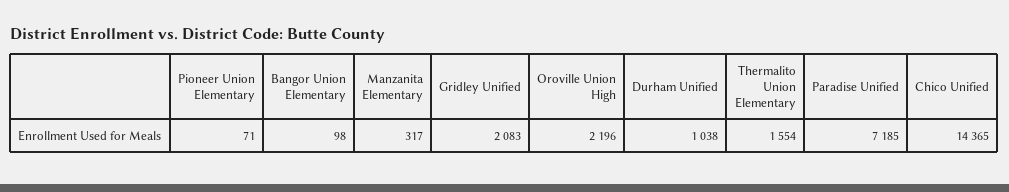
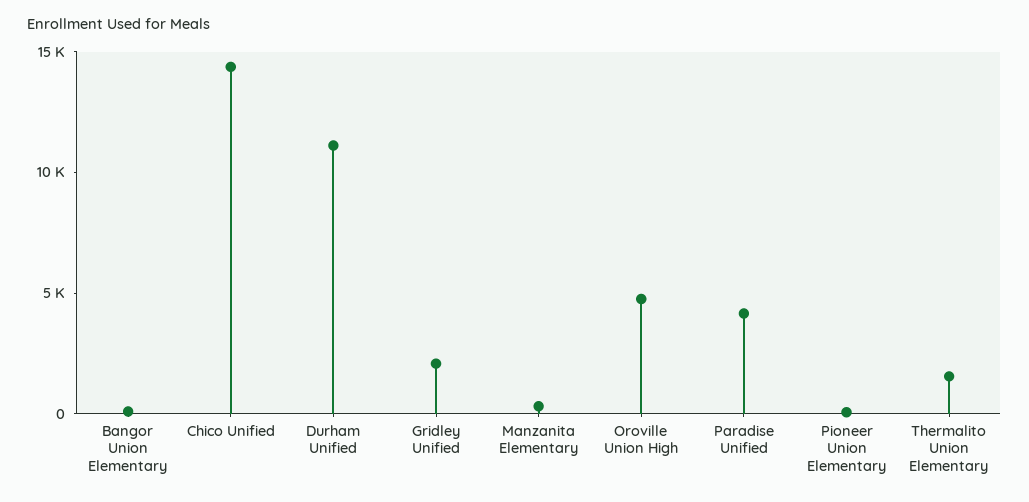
Oroville Union High: 2196 -> 5000
Durham Unified: 1038 -> 11000
Paradise Unified: 7185 -> 4000

